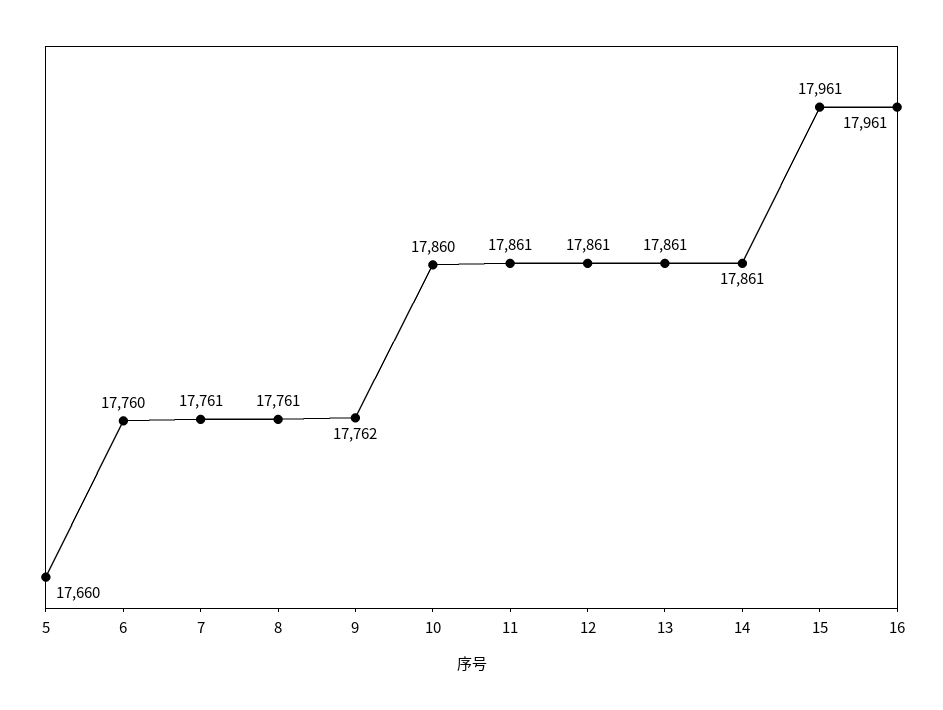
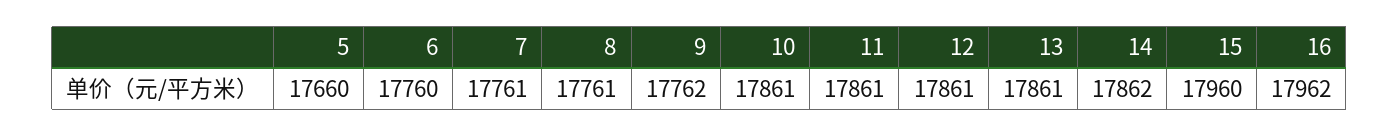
10: 17860 -> 17861
14: 17861 -> 17862
15: 17961 -> 17960
16: 17961 -> 17962

